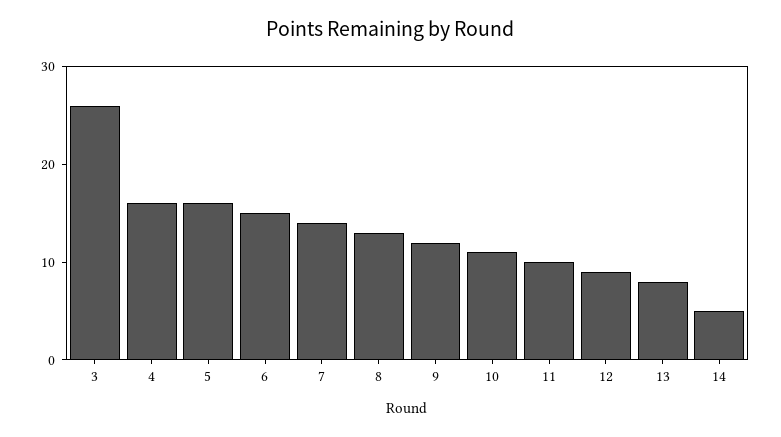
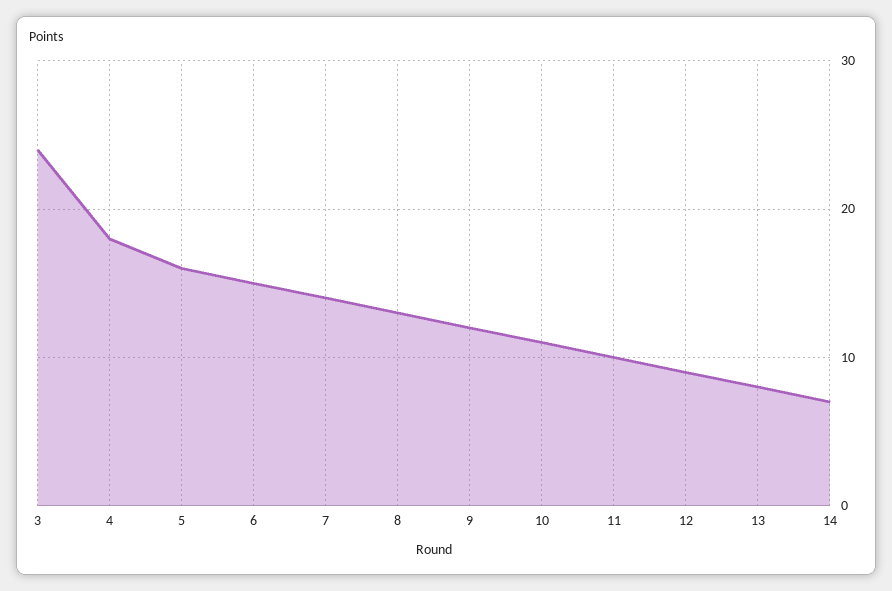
3: 26 -> 24
4: 16 -> 18
14: 5 -> 7

